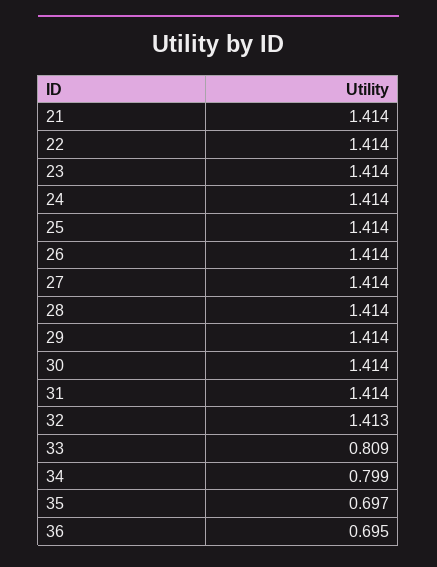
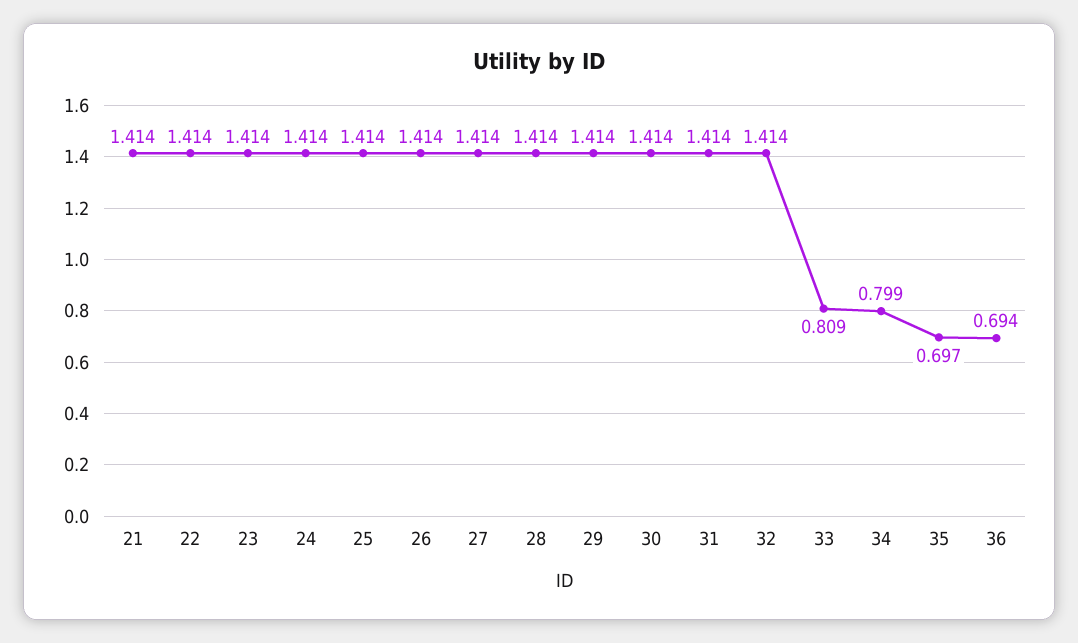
32: 1.413 -> 1.414
36: 0.695 -> 0.694

